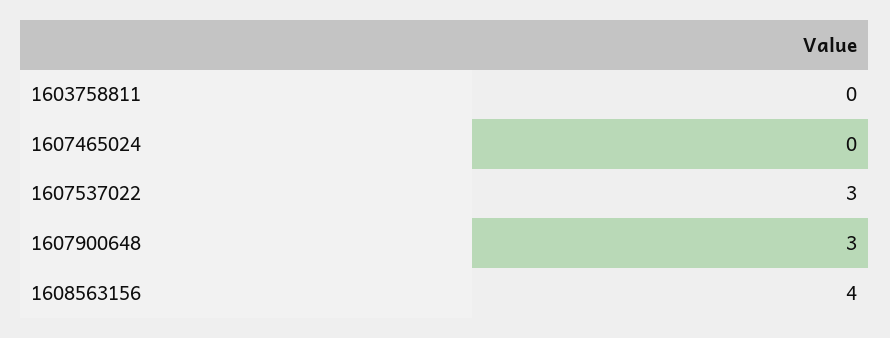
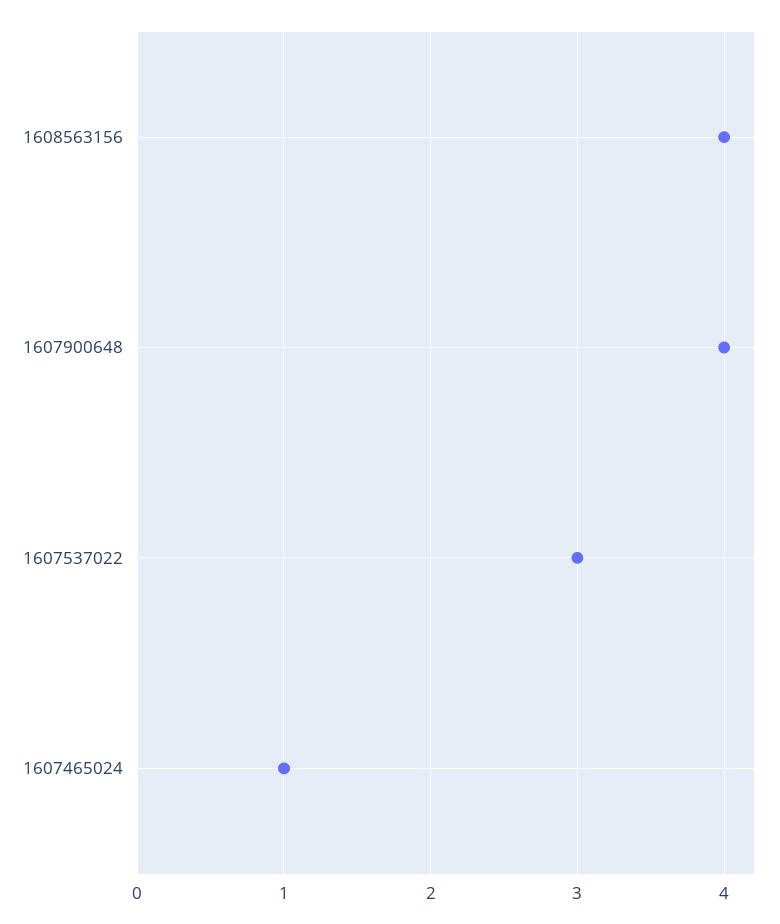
1603758811: 0 -> none
1607465024: 0 -> 1
1607900648: 3 -> 4

